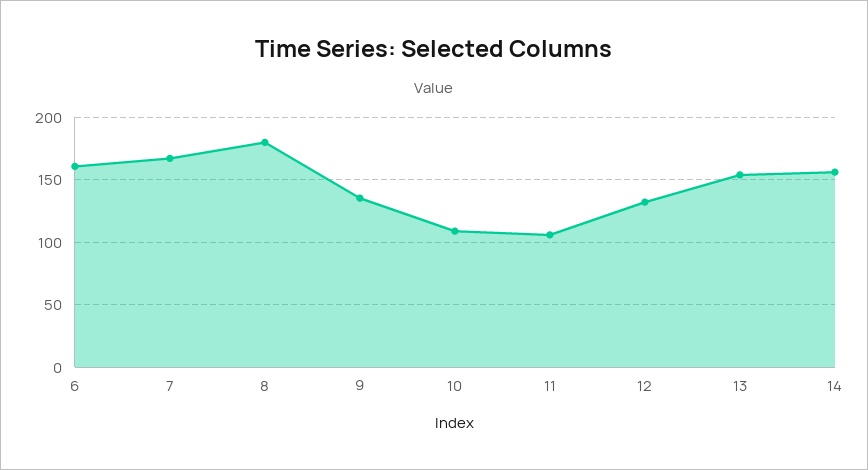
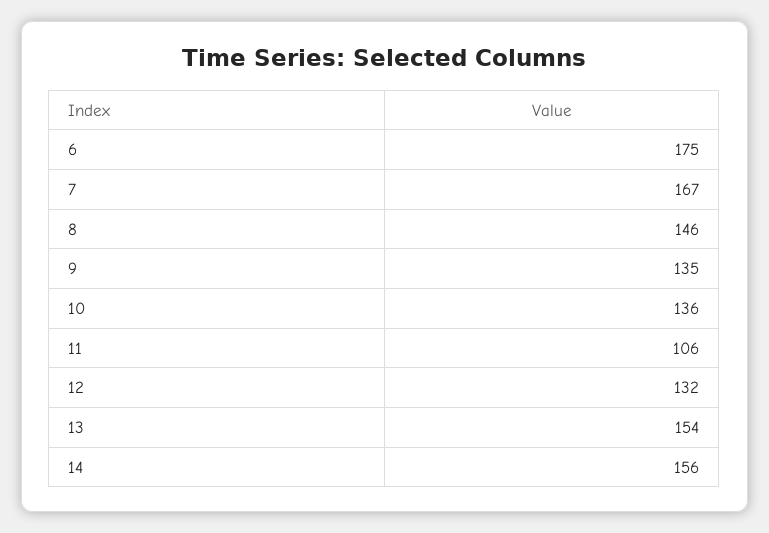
6: 160 -> 175
8: 180 -> 146
10: 110 -> 136

